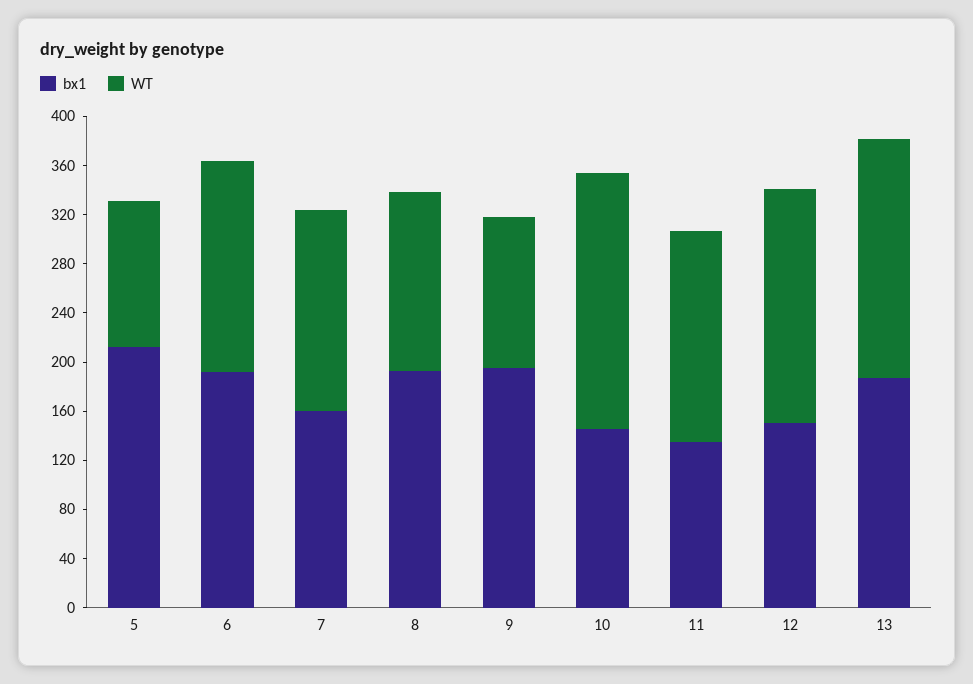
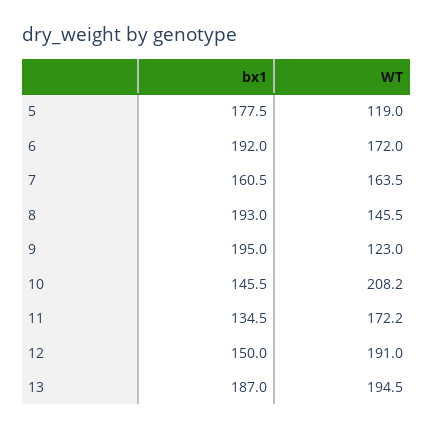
bx1, 5: 210 -> 177.5

